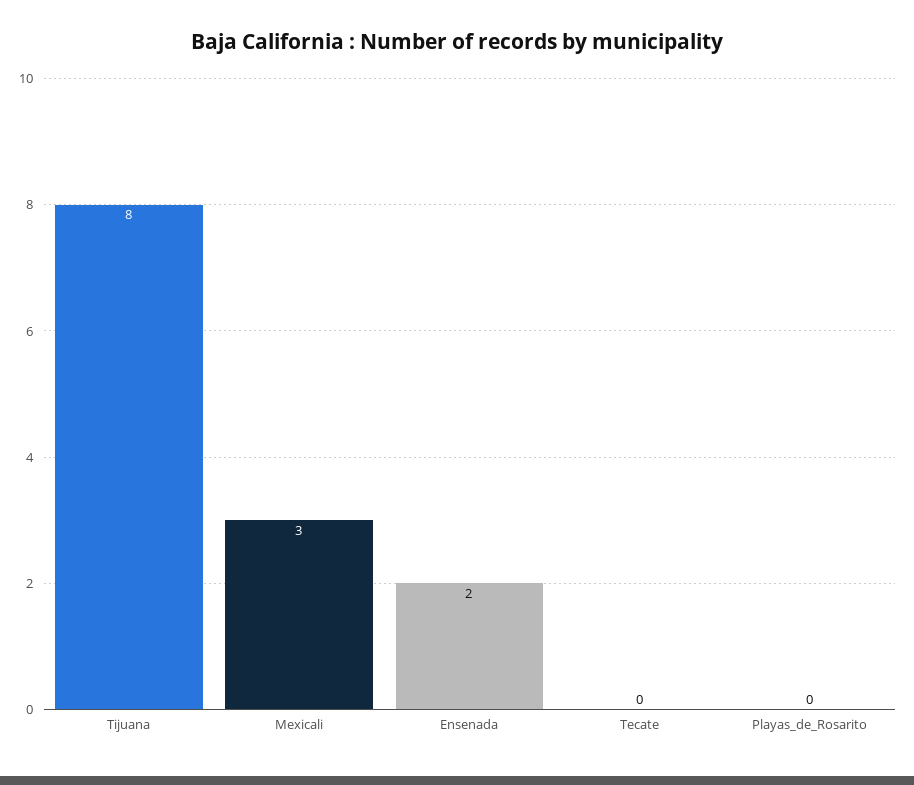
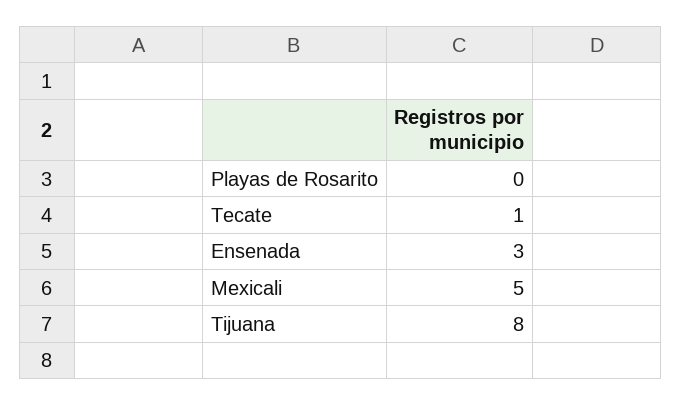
Mexicali: 3 -> 5
Ensenada: 2 -> 3
Tecate: 0 -> 1

